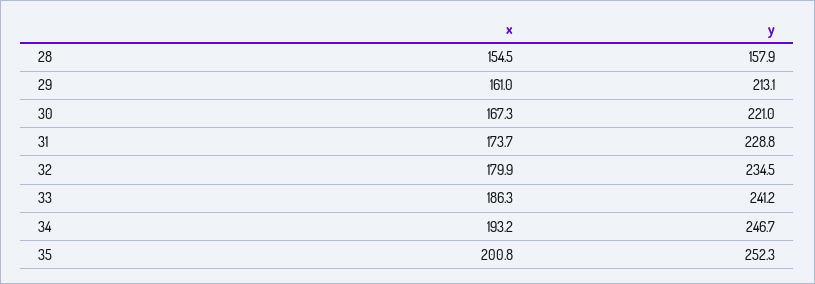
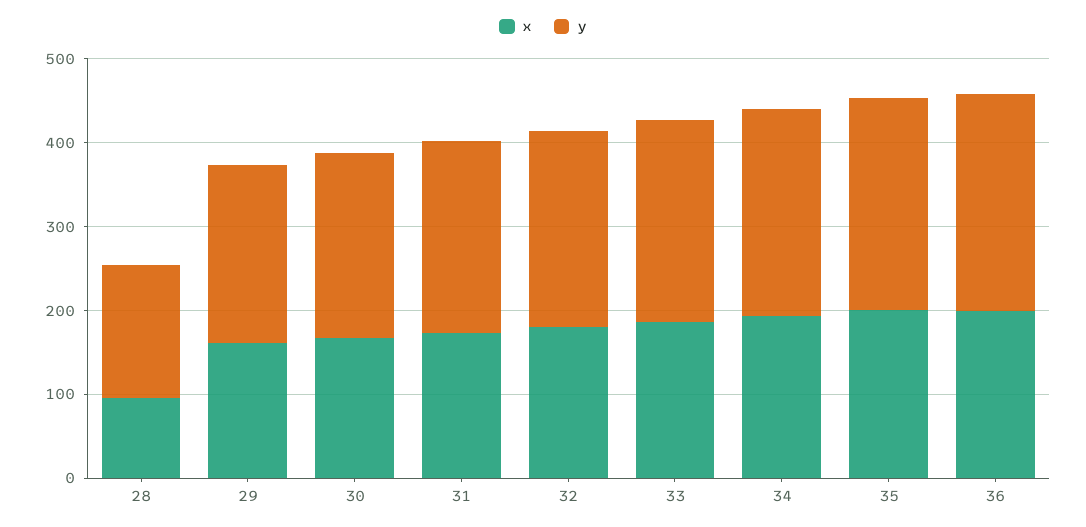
x, 28: 154.5 -> 100
x, 36: none -> 200
y, 36: none -> 260

